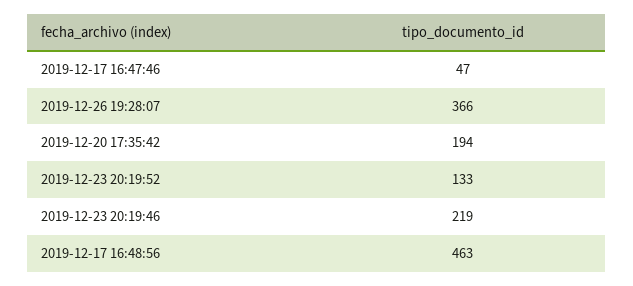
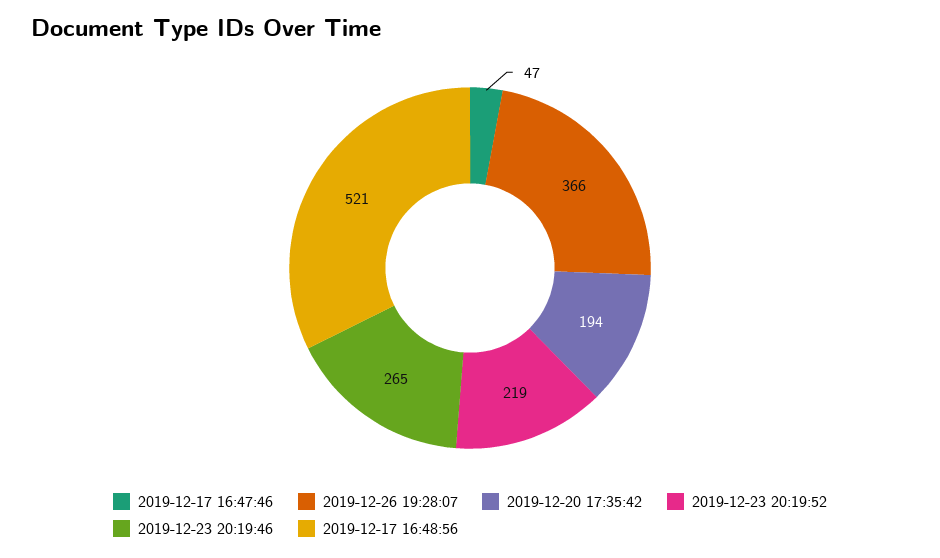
2019-12-23 20:19:52: 133 -> 219
2019-12-23 20:19:46: 219 -> 265
2019-12-17 16:48:56: 463 -> 521

